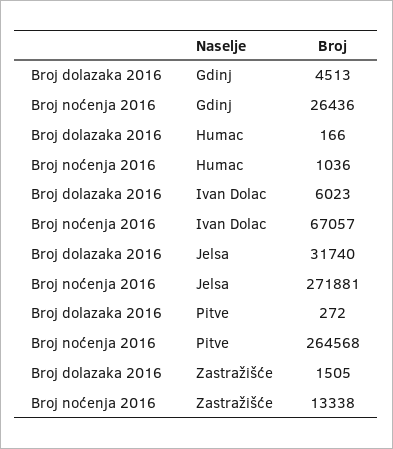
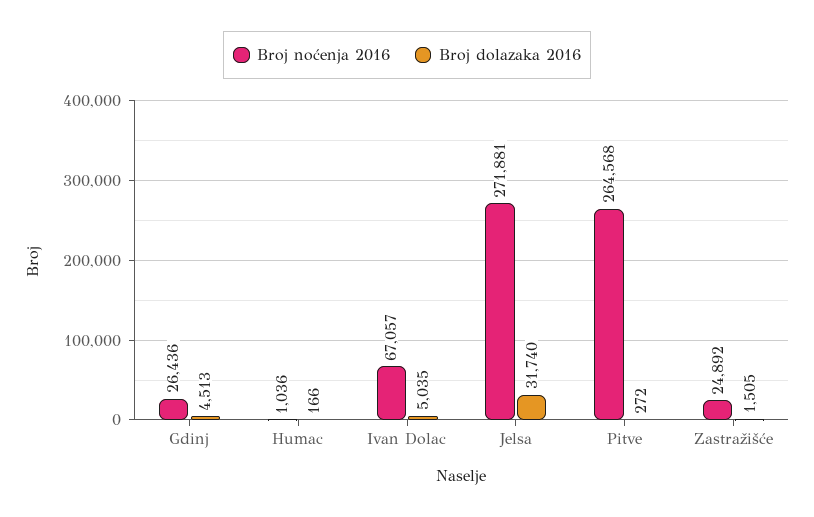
Broj dolazaka 2016, Ivan Dolac: 6023 -> 5035
Broj noćenja 2016, Zastražišće: 13338 -> 24892

